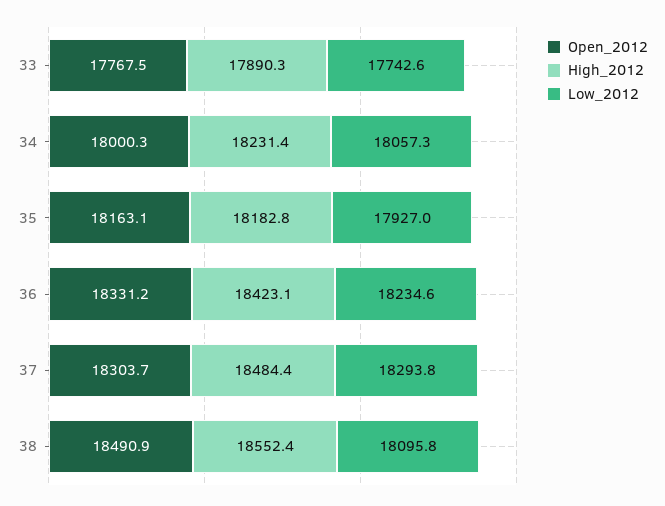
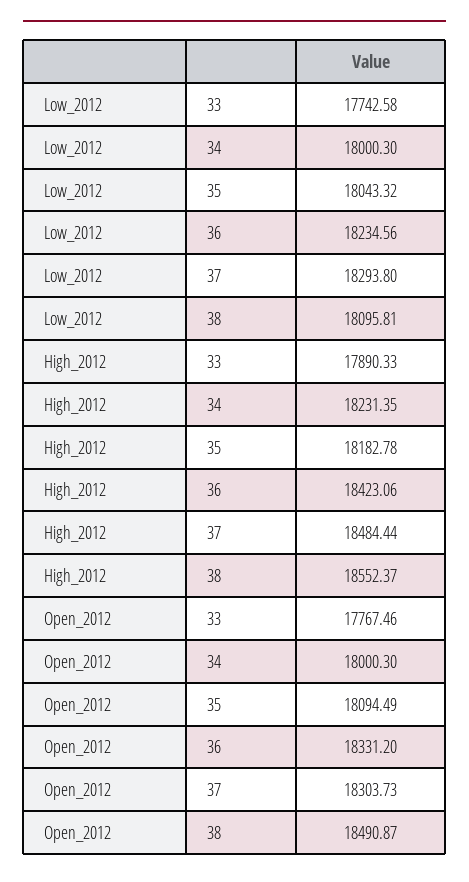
Low_2012, 34: 18057.3 -> 18000.3
Open_2012, 35: 18163.1 -> 18094.49
Low_2012, 35: 17927 -> 18043.32

